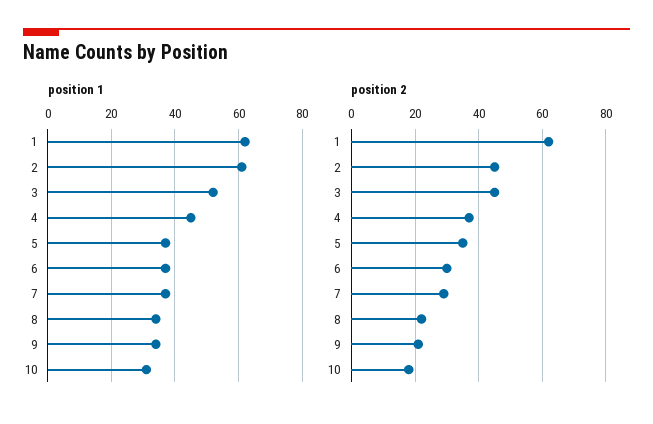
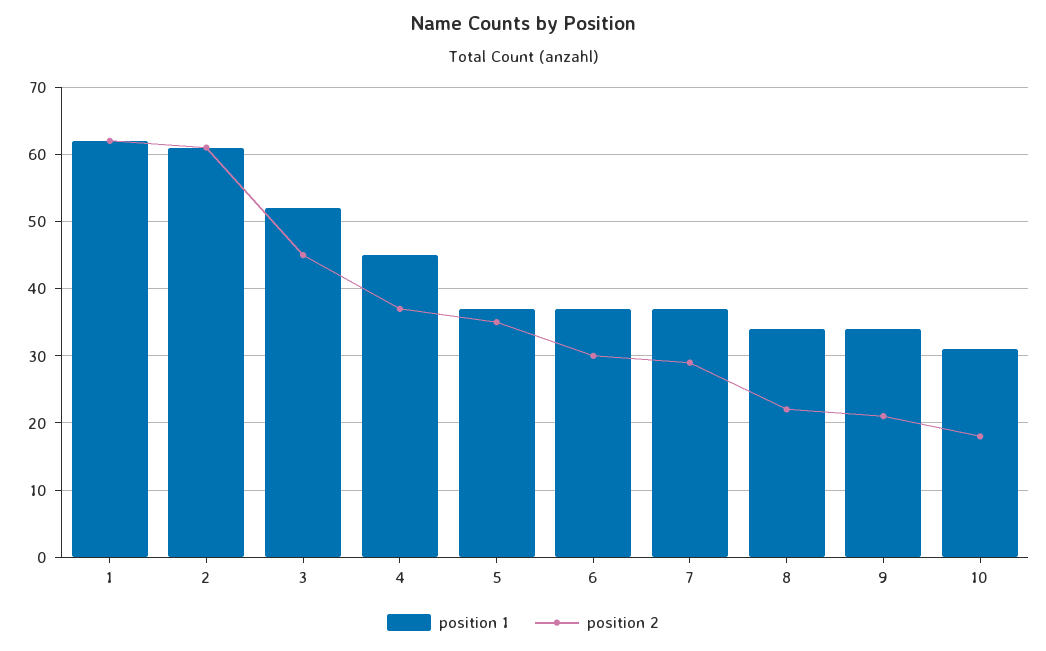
position 2, 2: 45 -> 61

